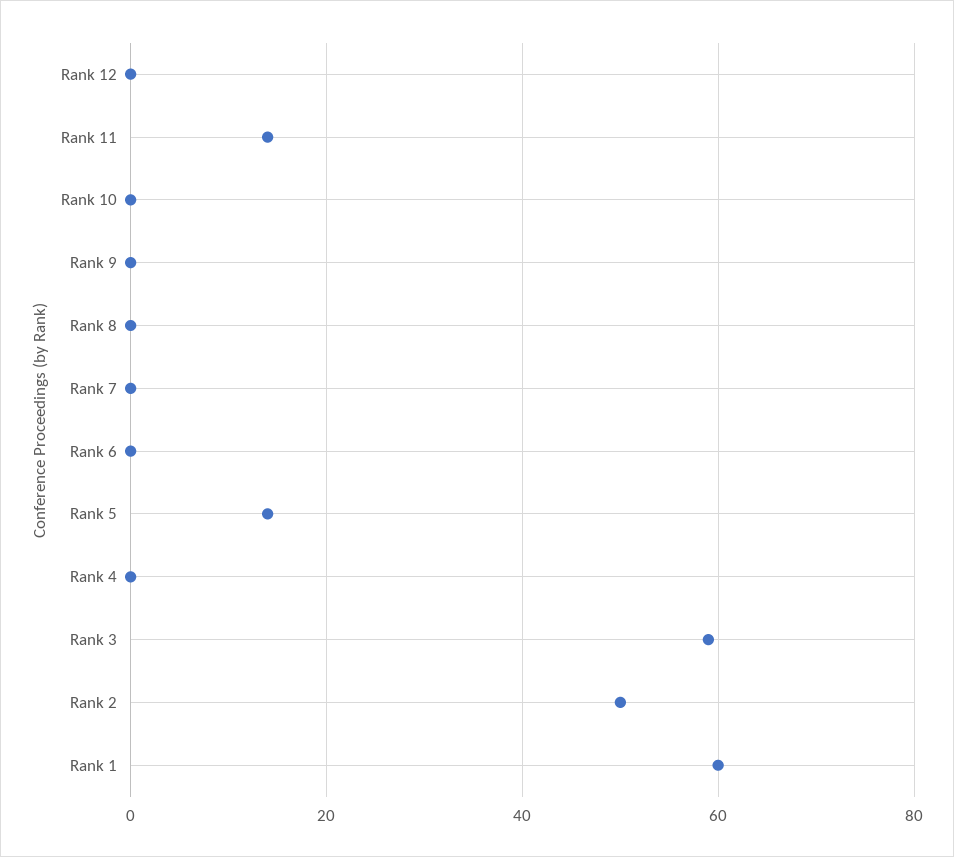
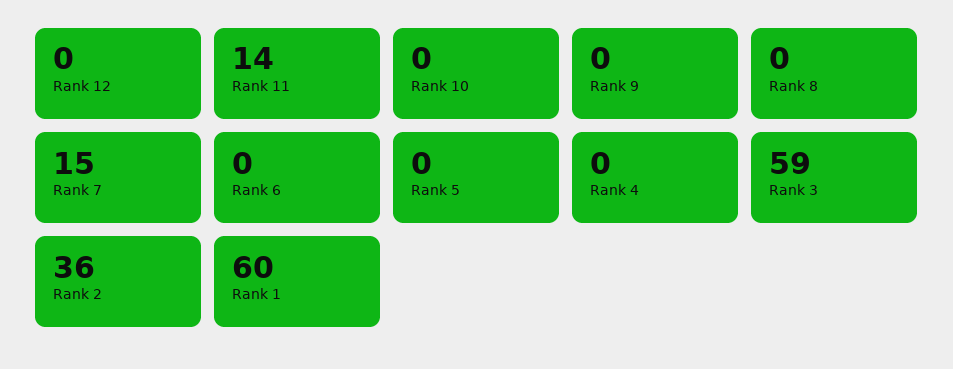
Rank 7: 0 -> 15
Rank 5: 15 -> 0
Rank 2: 50 -> 36

